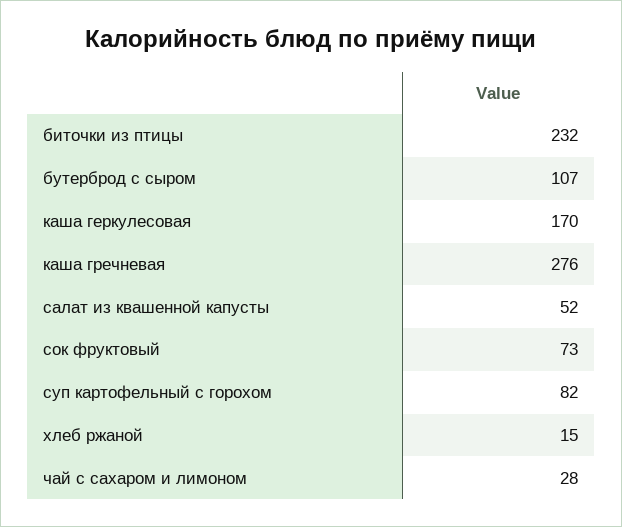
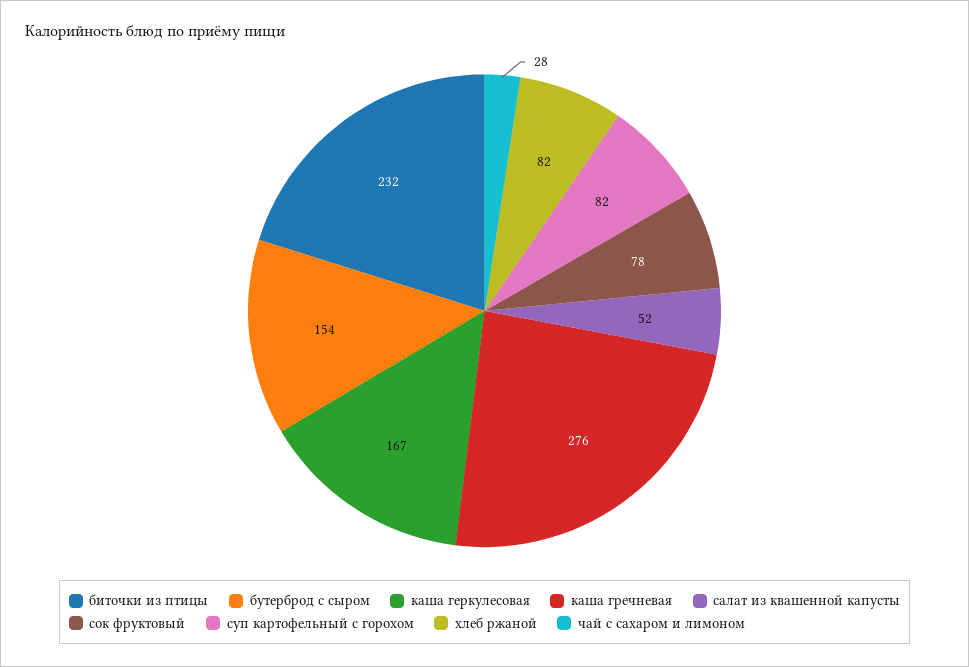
бутерброд с сыром: 107 -> 154
каша геркулесовая: 170 -> 167
сок фруктовый: 73 -> 78
хлеб ржаной: 15 -> 82

